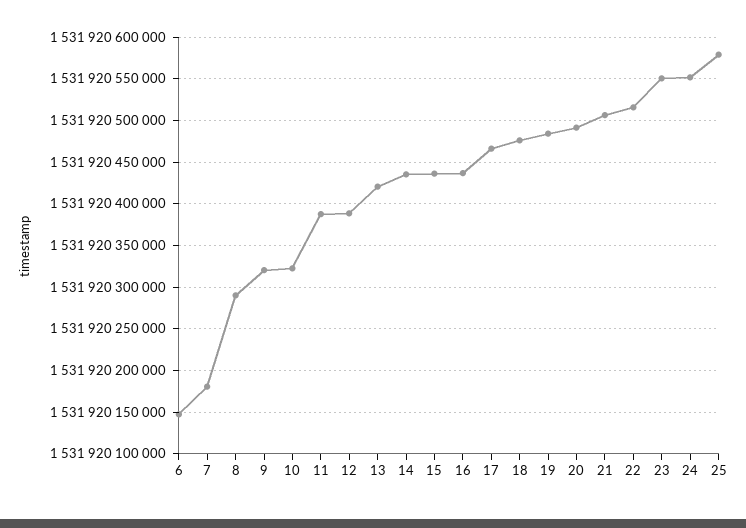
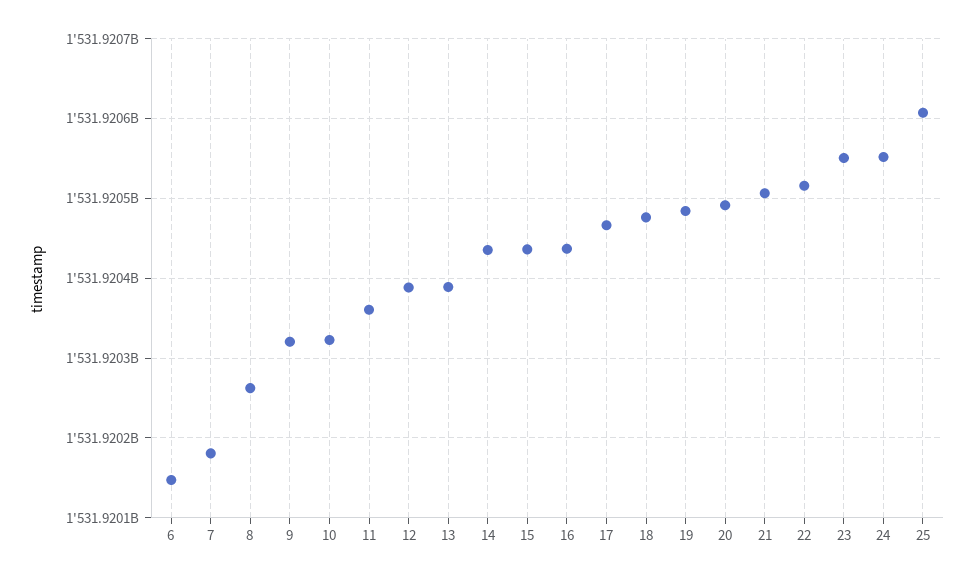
8: 1531920290000 -> 1531920260000
11: 1531920390000 -> 1531920360000
13: 1531920420000 -> 1531920390000
25: 1531920580000 -> 1531920610000

